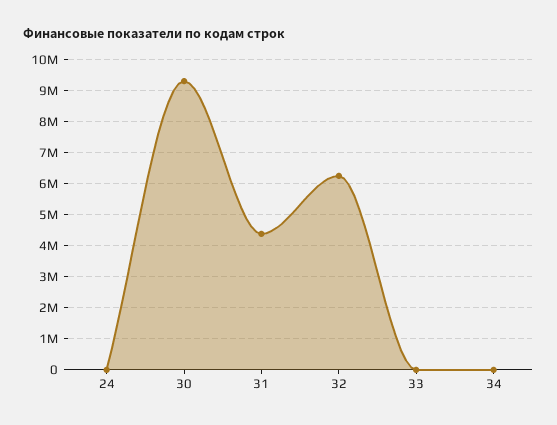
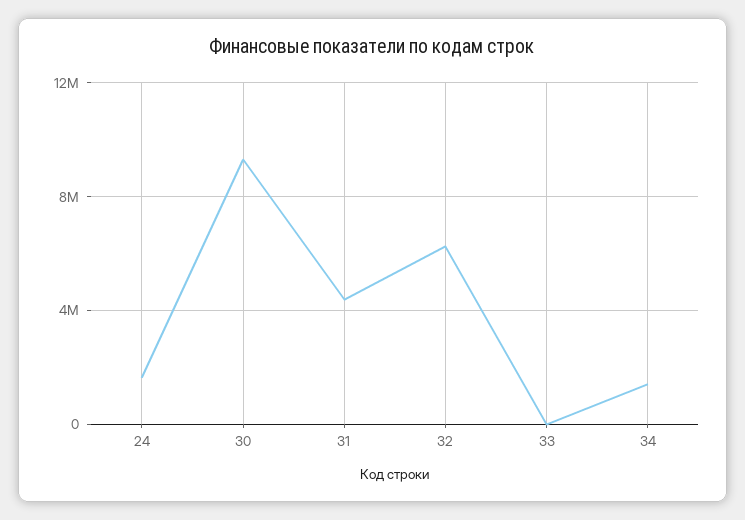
24: 0 -> 1500000
34: 0 -> 1500000

